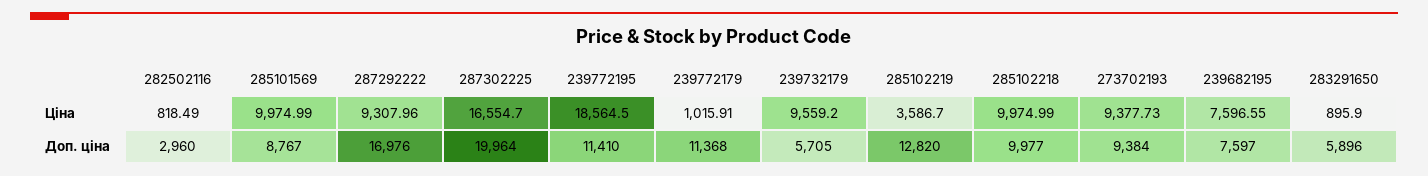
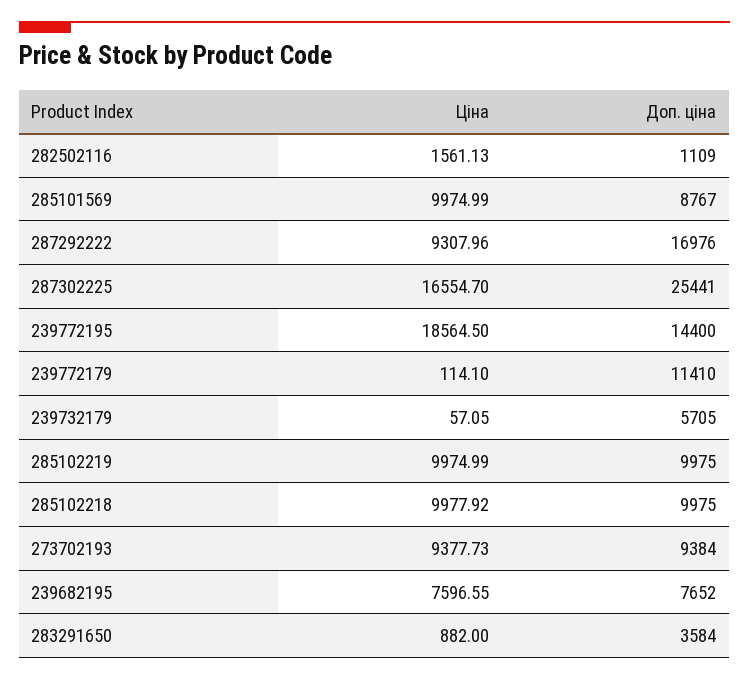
282502116, Ціна: 818.49 -> 1561.13
239772179, Ціна: 1015.91 -> 114.1
239732179, Ціна: 9559.2 -> 57.05
285102219, Ціна: 3586.7 -> 9974.99
285102218, Ціна: 9974.99 -> 9977.92
283291650, Ціна: 895.9 -> 882
282502116, Доп. ціна: 2960 -> 1109
287302225, Доп. ціна: 19964 -> 25441
239772195, Доп. ціна: 11410 -> 14400
239772179, Доп. ціна: 11368 -> 11410
285102219, Доп. ціна: 12820 -> 9975
285102218, Доп. ціна: 9977 -> 9975
239682195, Доп. ціна: 7597 -> 7652
283291650, Доп. ціна: 5896 -> 3584

